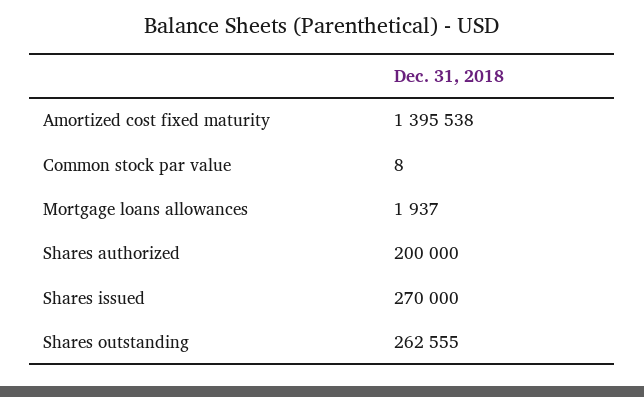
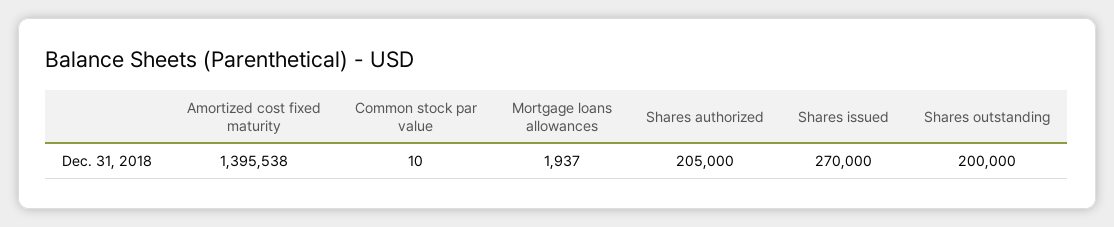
Common stock par value: 8 -> 10
Shares authorized: 200000 -> 205000
Shares outstanding: 262555 -> 200000

